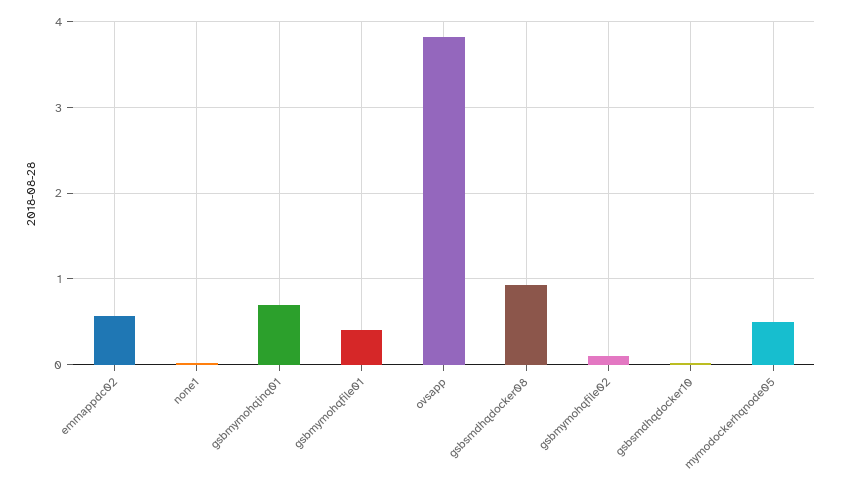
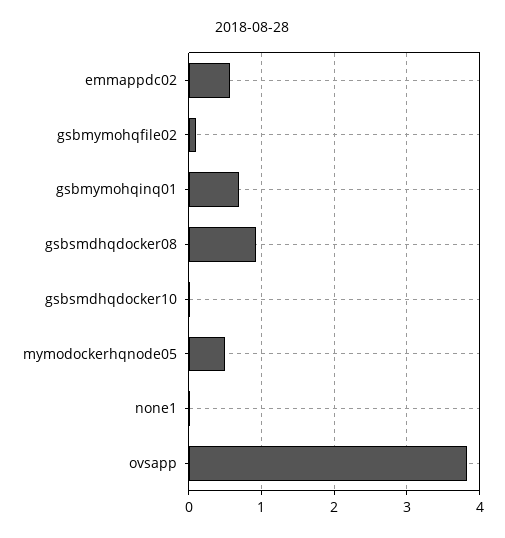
gsbmymohqfile01: 0.4 -> none

